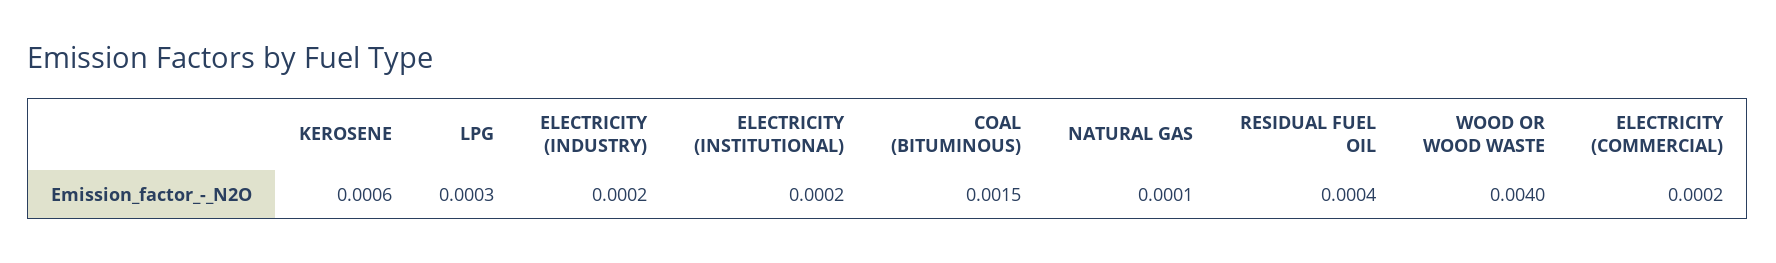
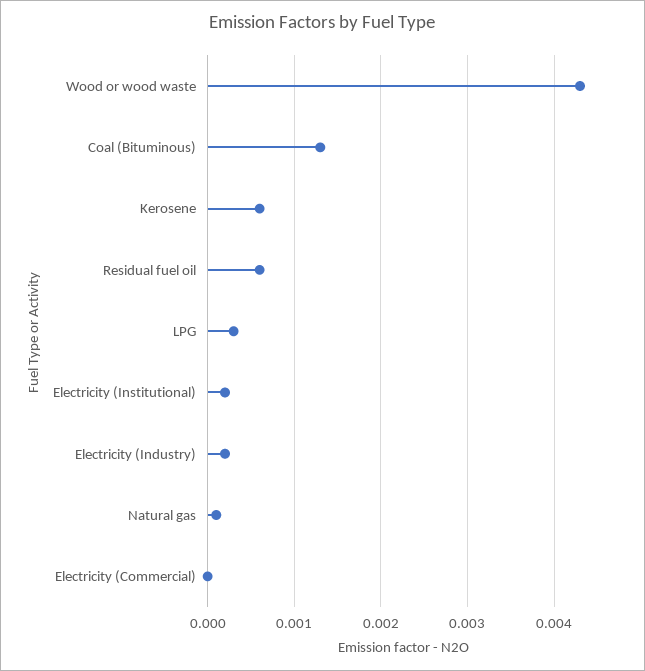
COAL (BITUMINOUS): 0.0015 -> 0.0013
RESIDUAL FUEL OIL: 0.0004 -> 0.0006
WOOD OR WOOD WASTE: 0.004 -> 0.0043
ELECTRICITY (COMMERCIAL): 0.0002 -> 0

